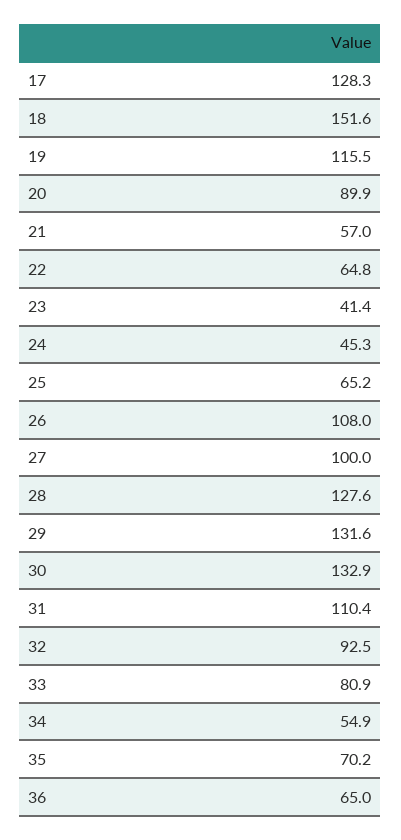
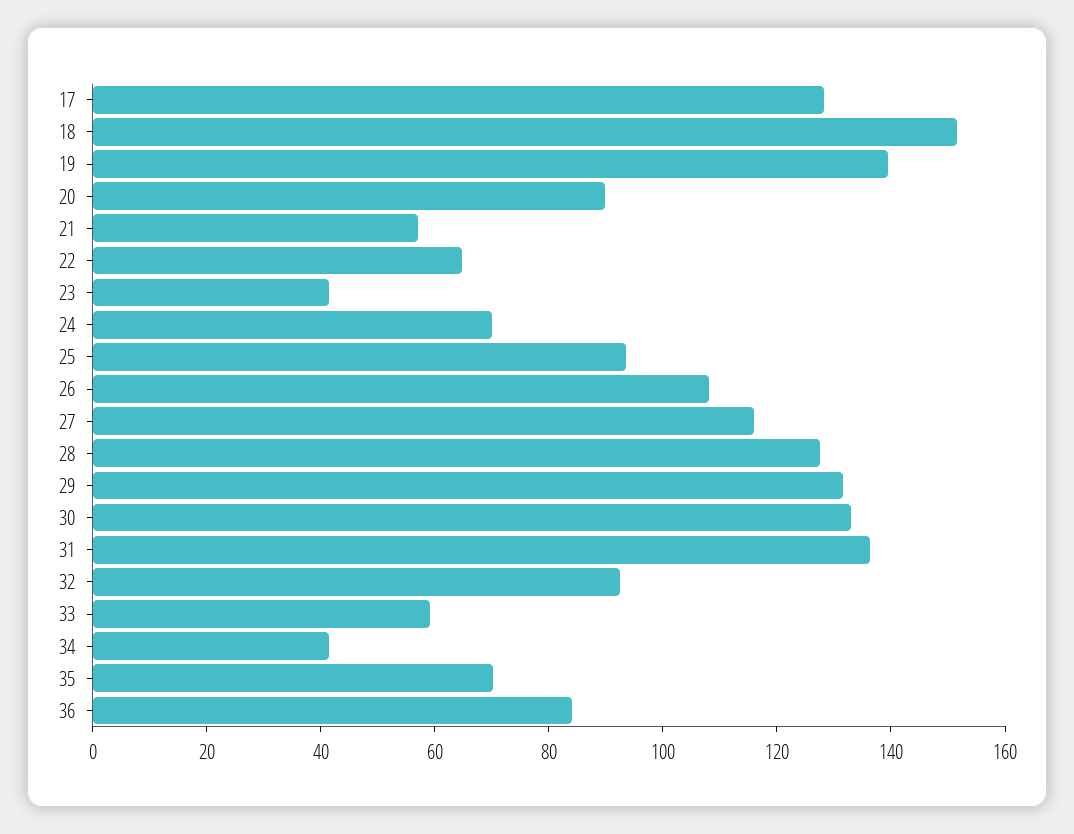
19: 115.5 -> 140
24: 45.3 -> 70
25: 65.2 -> 95
27: 100 -> 115
31: 110.4 -> 135
33: 80.9 -> 60
34: 54.9 -> 40
36: 65 -> 85

